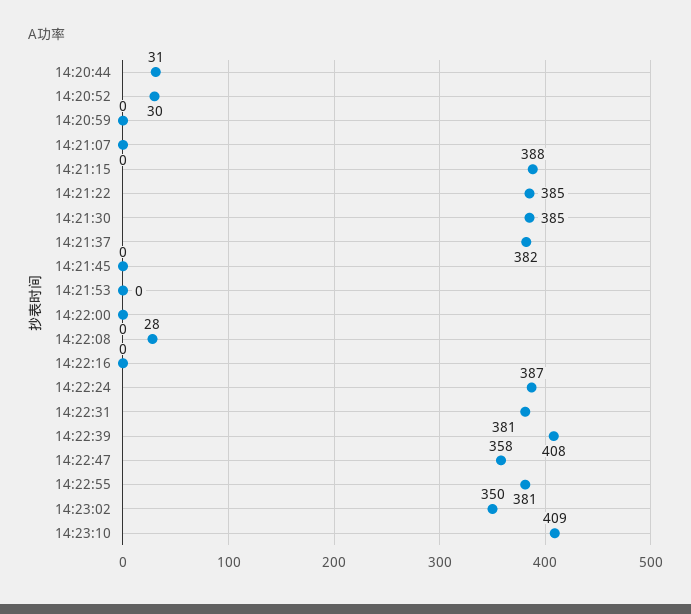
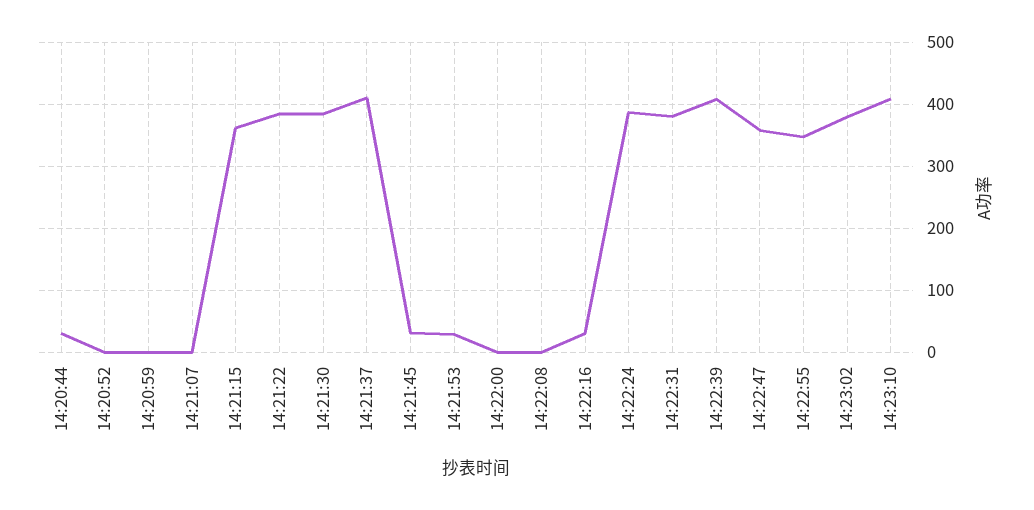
14:20:52: 30 -> 0
14:21:15: 388 -> 360
14:21:37: 382 -> 410
14:21:45: 0 -> 30
14:21:53: 0 -> 30
14:22:08: 28 -> 0
14:22:16: 0 -> 30
14:22:55: 381 -> 350
14:23:02: 350 -> 380

